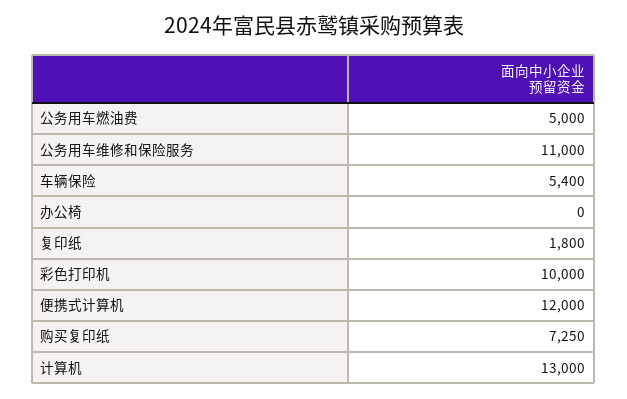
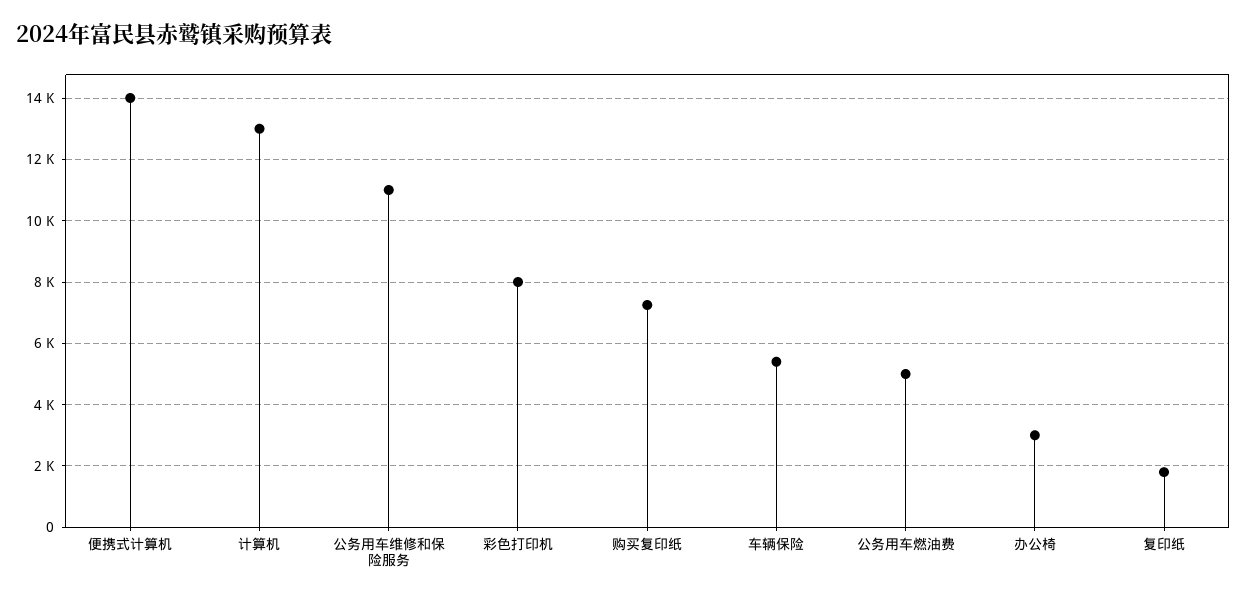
办公椅: 0 -> 3000
彩色打印机: 10000 -> 8000
便携式计算机: 12000 -> 14000

